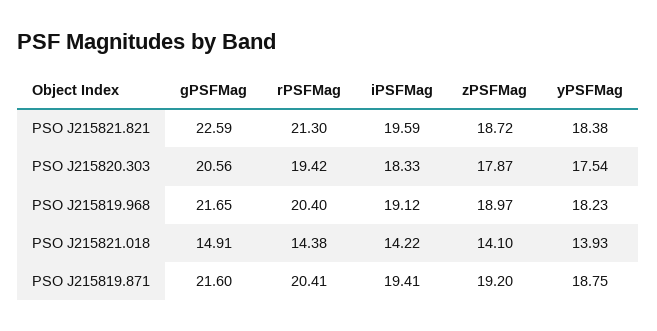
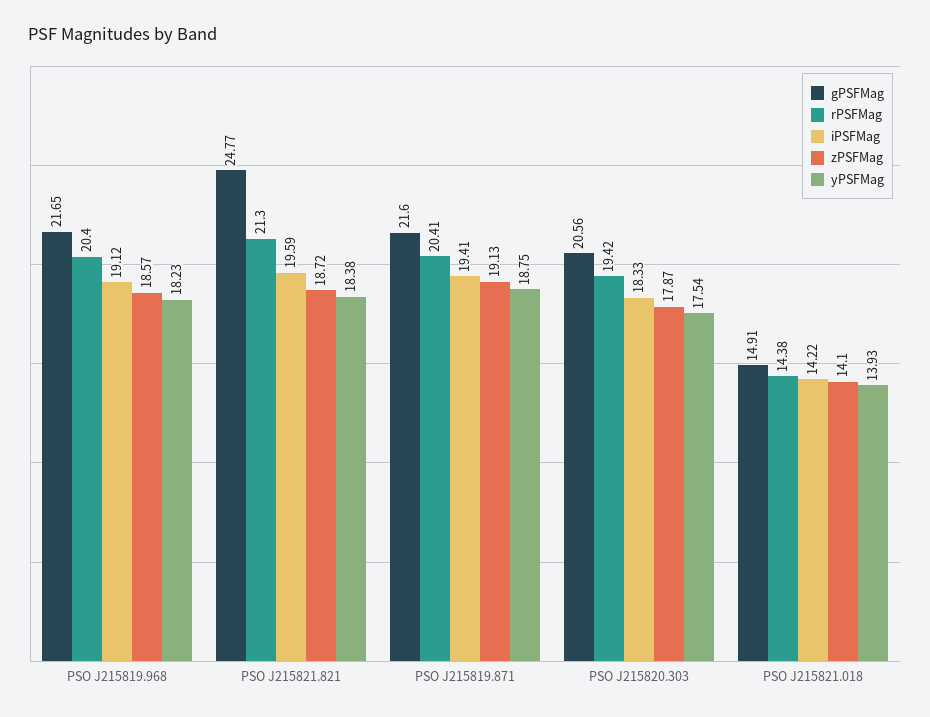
gPSFMag, PSO J215821.821: 22.59 -> 24.77
zPSFMag, PSO J215819.968: 18.97 -> 18.57
zPSFMag, PSO J215819.871: 19.2 -> 19.13

